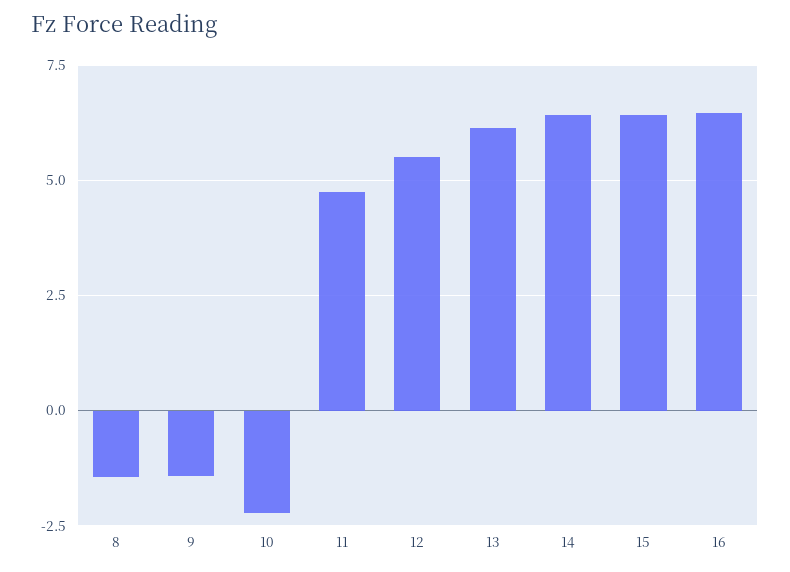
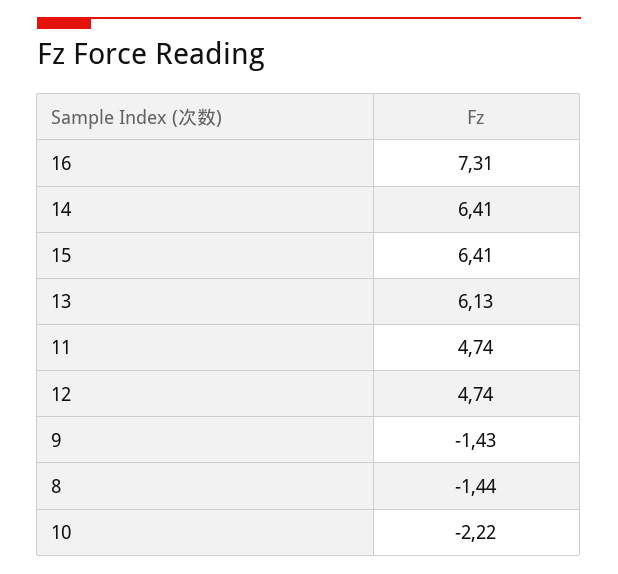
12: 5.5 -> 4.74
16: 6.5 -> 7.31

